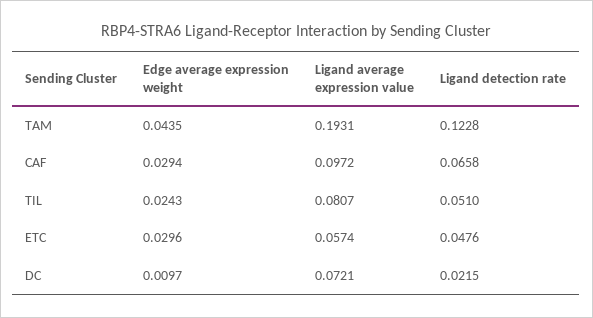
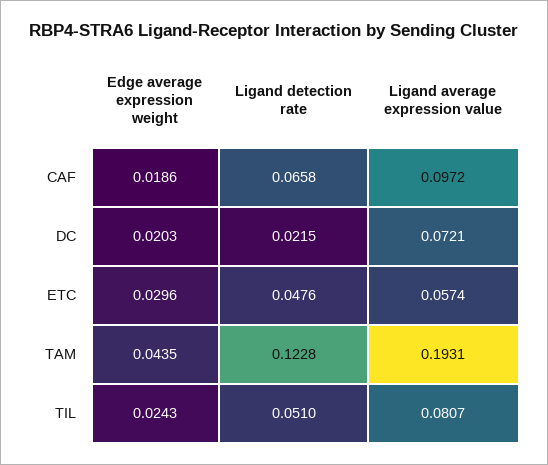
Edge average expression weight, CAF: 0.0294 -> 0.0186
Edge average expression weight, DC: 0.0097 -> 0.0203

